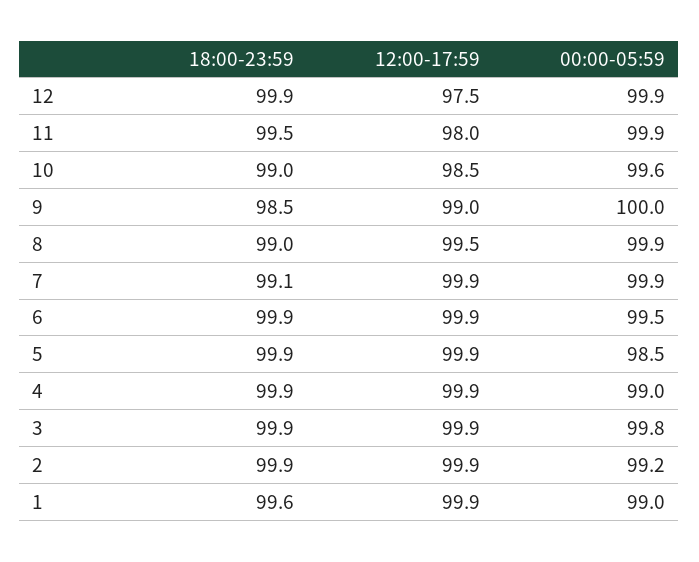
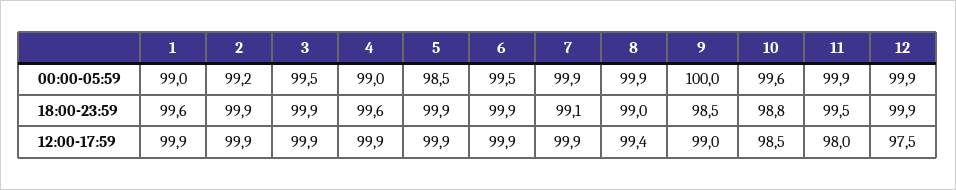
18:00-23:59, 10: 99 -> 98.8
12:00-17:59, 8: 99.5 -> 99.4
18:00-23:59, 4: 99.9 -> 99.6
00:00-05:59, 3: 99.8 -> 99.5

